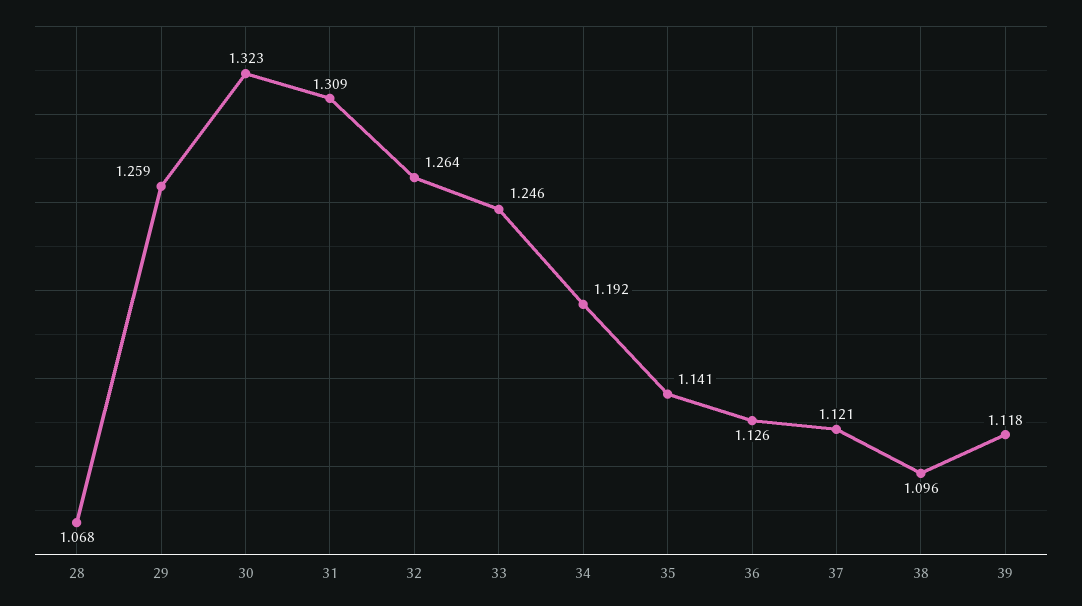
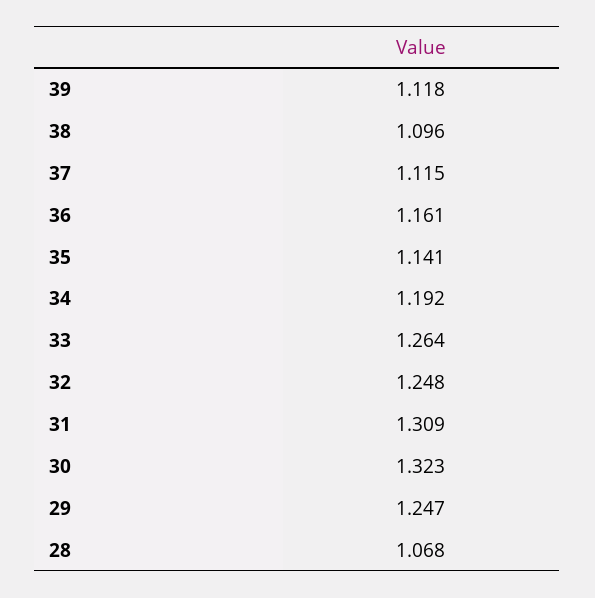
29: 1.259 -> 1.247
32: 1.264 -> 1.248
33: 1.246 -> 1.264
36: 1.126 -> 1.161
37: 1.121 -> 1.115

